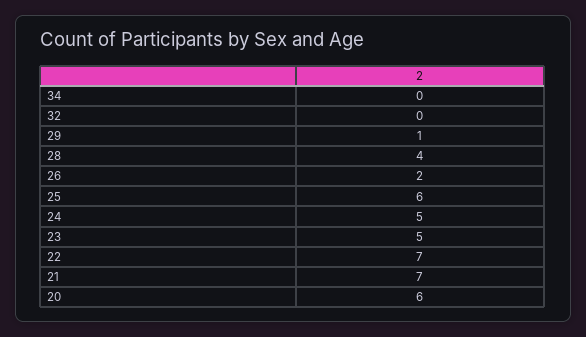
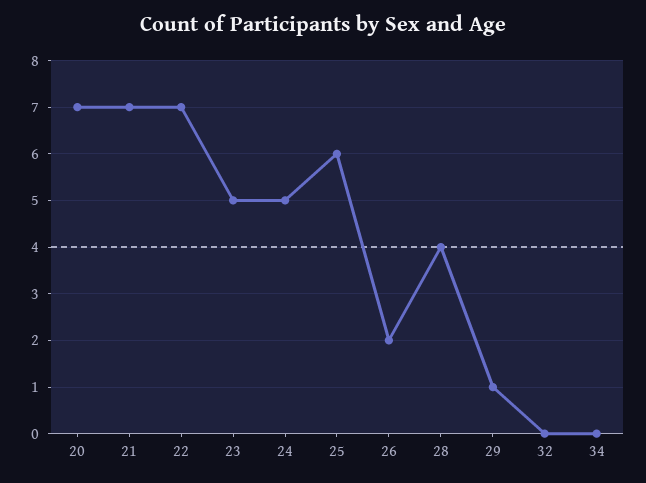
20: 6 -> 7

